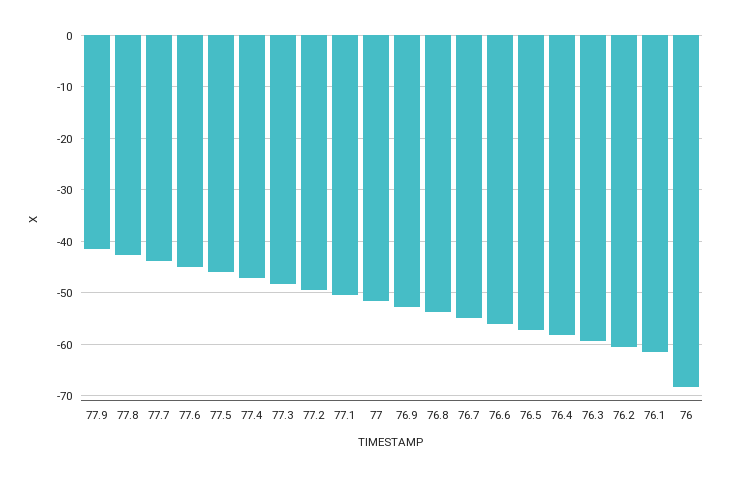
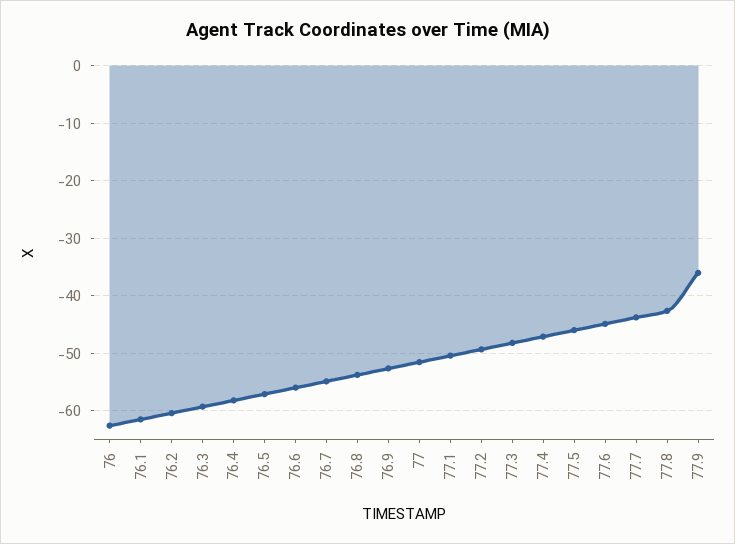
77.9: -42 -> -36
76: -68 -> -62

